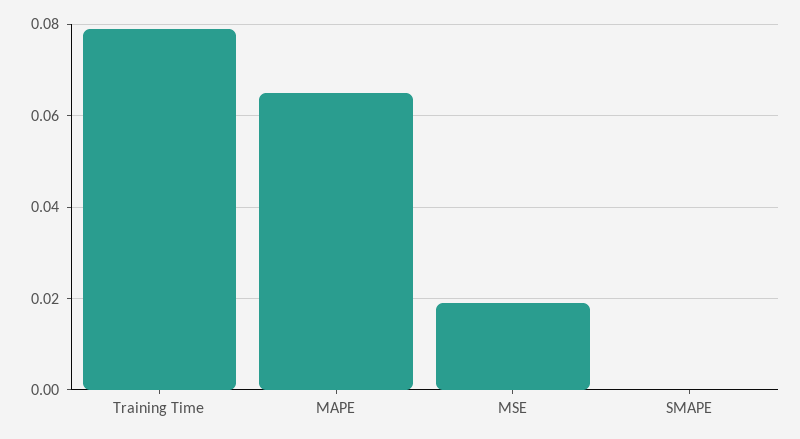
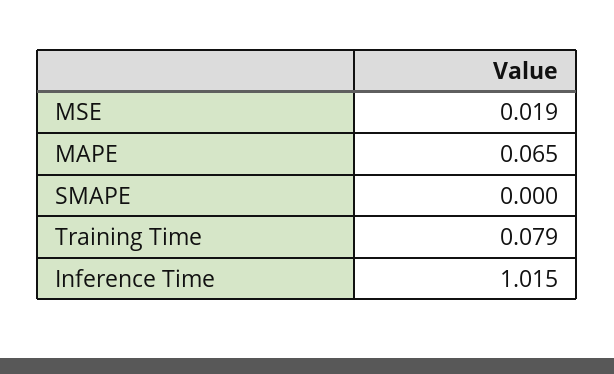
Inference Time: none -> 1.015

